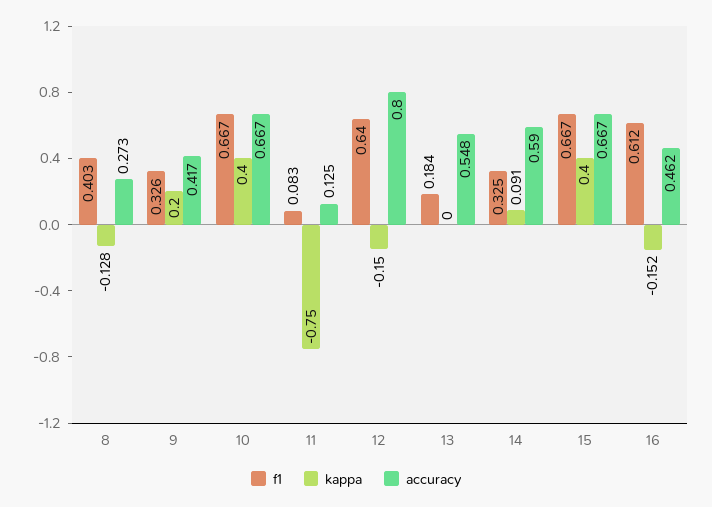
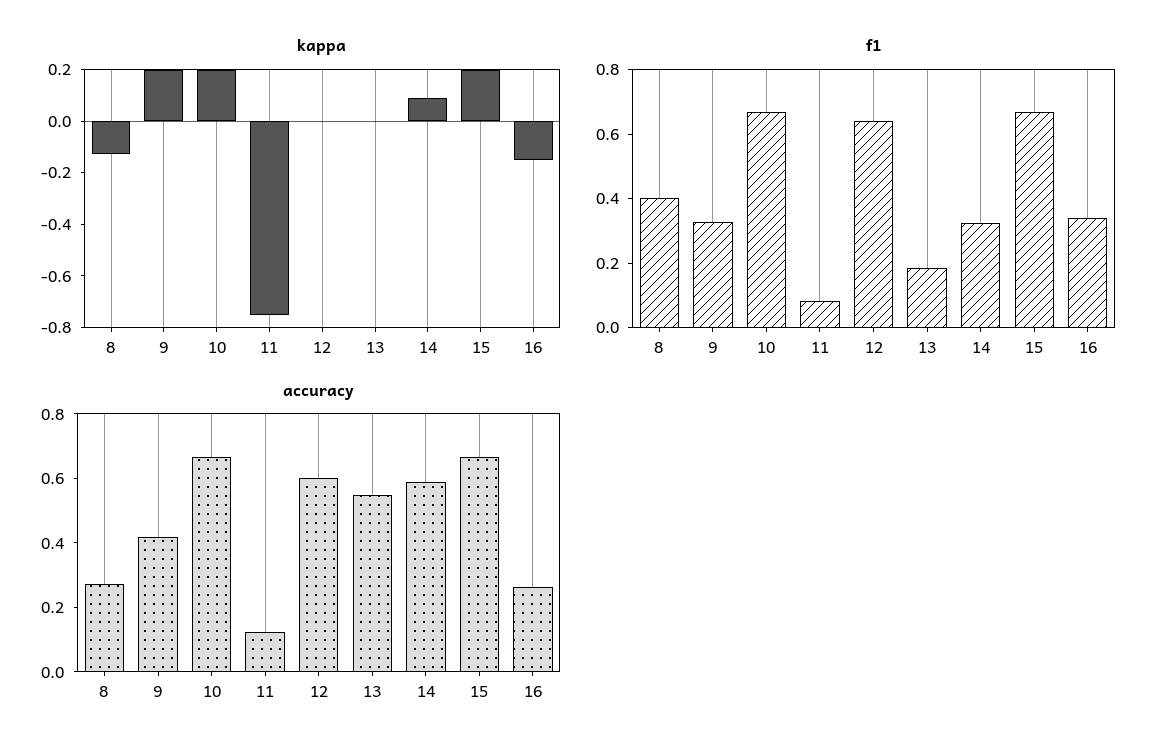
kappa, 10: 0.4 -> 0.2
kappa, 12: -0.15 -> 0
accuracy, 12: 0.8 -> 0.6
kappa, 15: 0.4 -> 0.2
f1, 16: 0.612 -> 0.35
accuracy, 16: 0.462 -> 0.25

